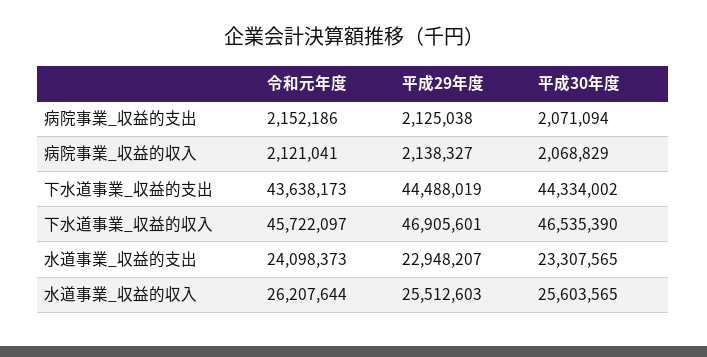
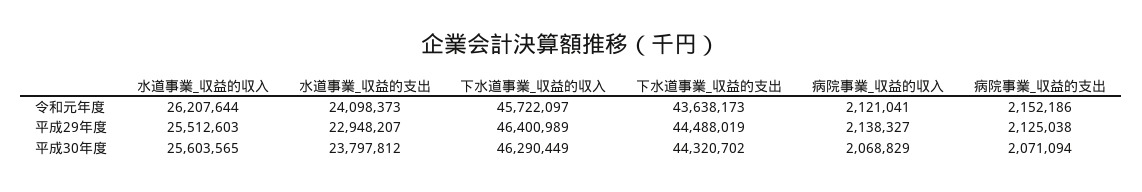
平成30年度, 下水道事業_収益的支出: 44334002 -> 44320702
平成29年度, 下水道事業_収益的収入: 46905601 -> 46400989
平成30年度, 下水道事業_収益的収入: 46535390 -> 46290449
平成30年度, 水道事業_収益的支出: 23307565 -> 23797812

